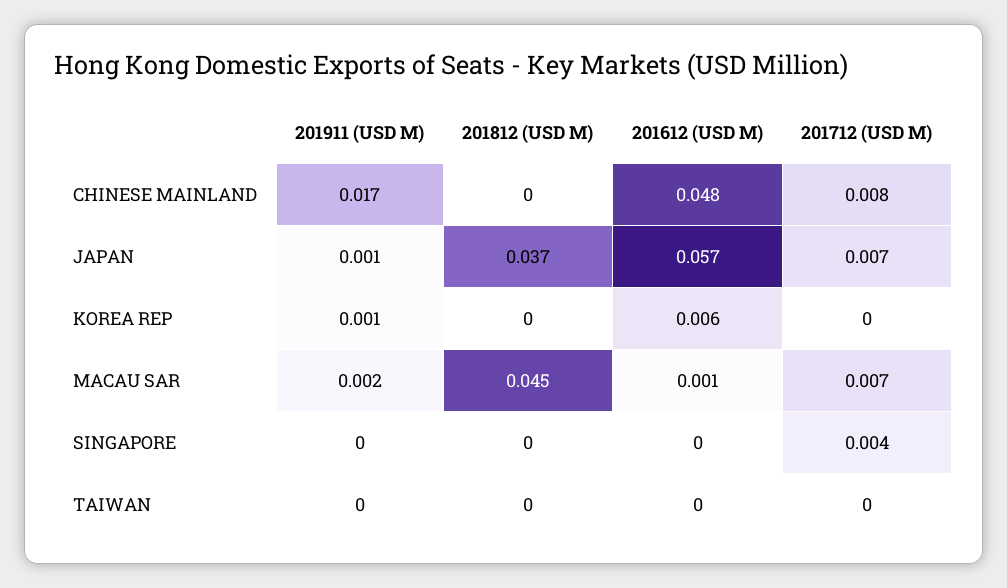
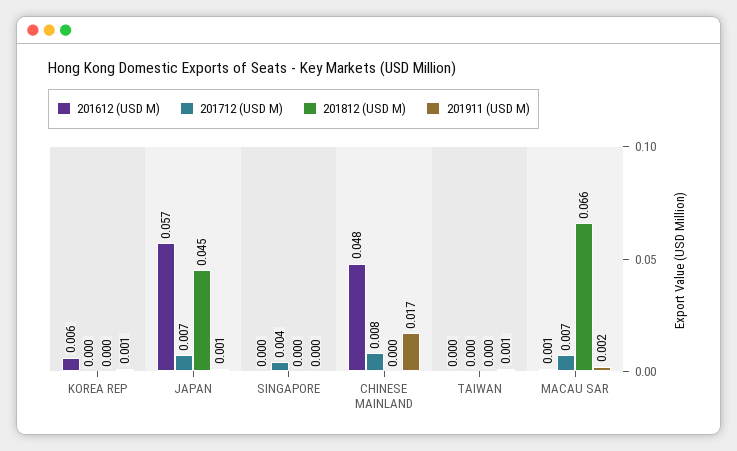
201812 (USD M), JAPAN: 0.037 -> 0.045
201812 (USD M), MACAU SAR: 0.045 -> 0.066
201911 (USD M), TAIWAN: 0 -> 0.001

